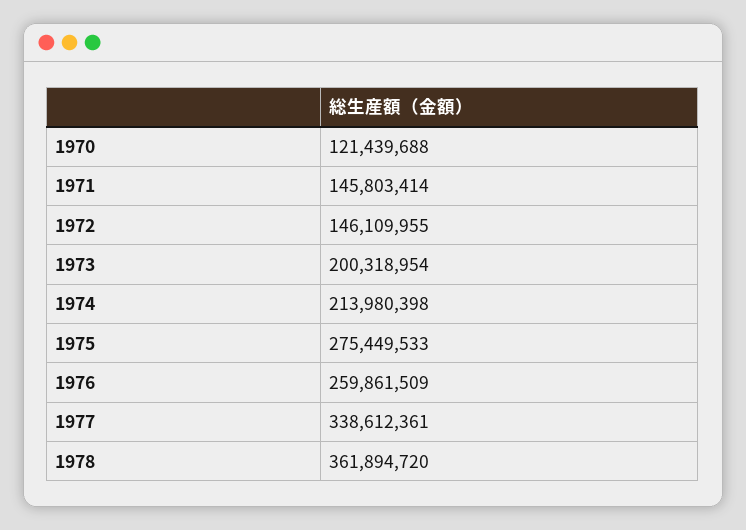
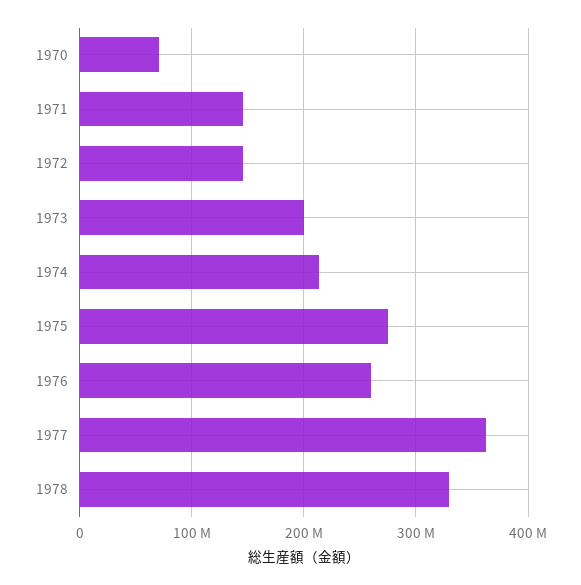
1970: 121439688 -> 70000000
1977: 338612361 -> 360000000
1978: 361894720 -> 330000000

